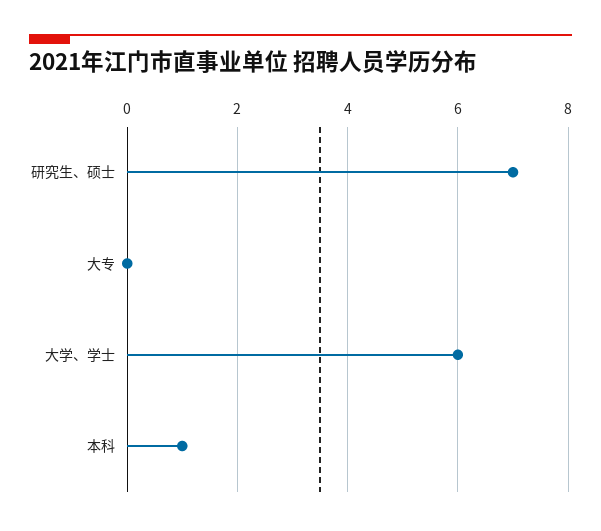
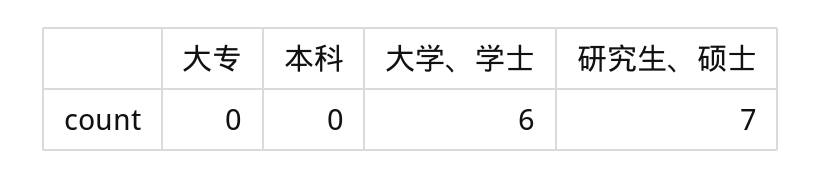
本科: 1 -> 0

